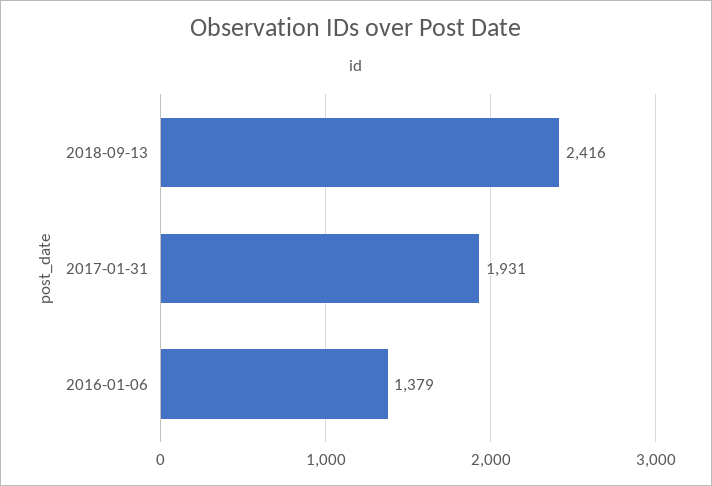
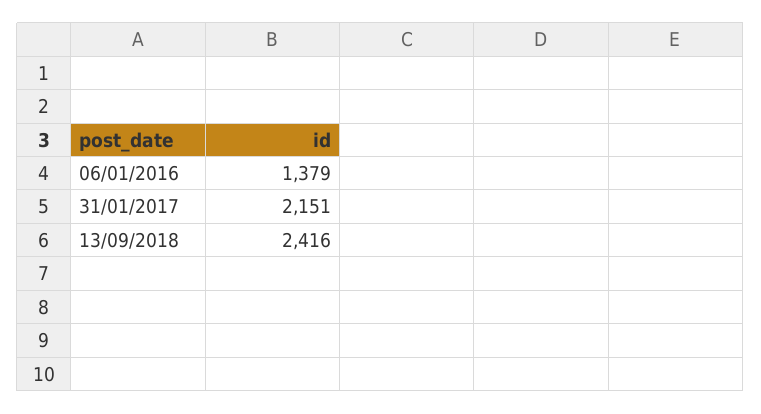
2017-01-31: 1931 -> 2151

